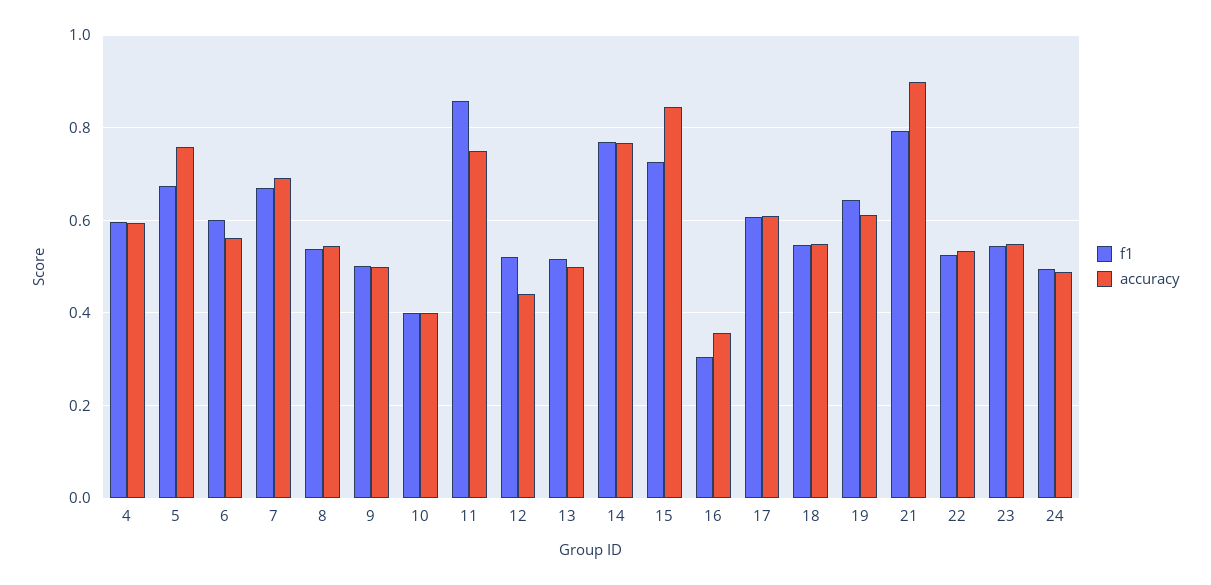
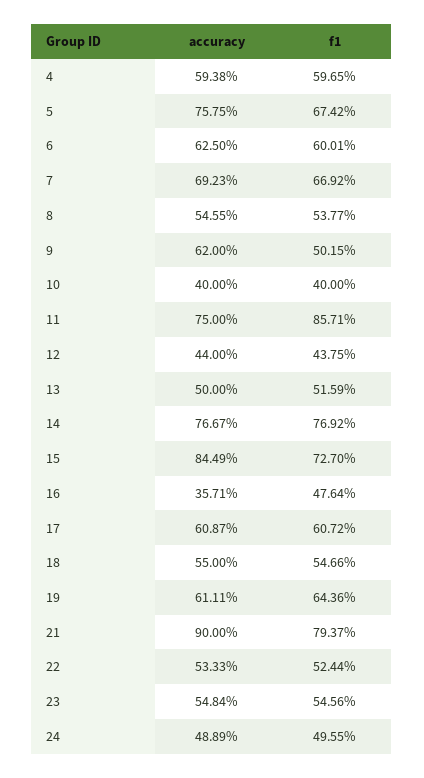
accuracy, 6: 0.56 -> 0.625
accuracy, 9: 0.5 -> 0.62
f1, 12: 0.52 -> 0.4375
f1, 16: 0.3 -> 0.4764

